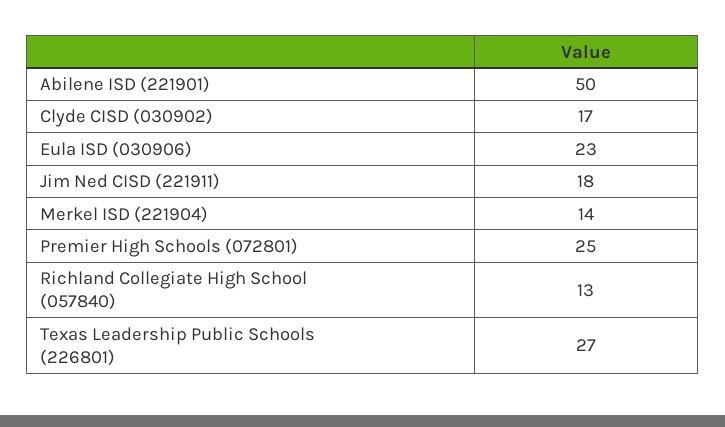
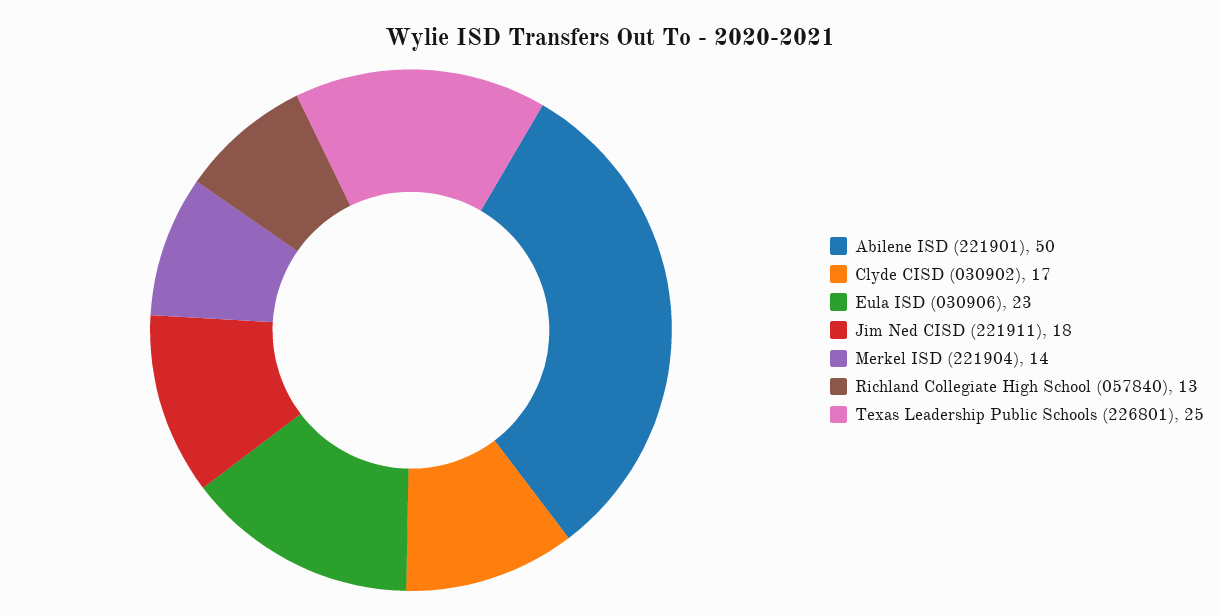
Premier High Schools (072801): 25 -> none
Texas Leadership Public Schools (226801): 27 -> 25

